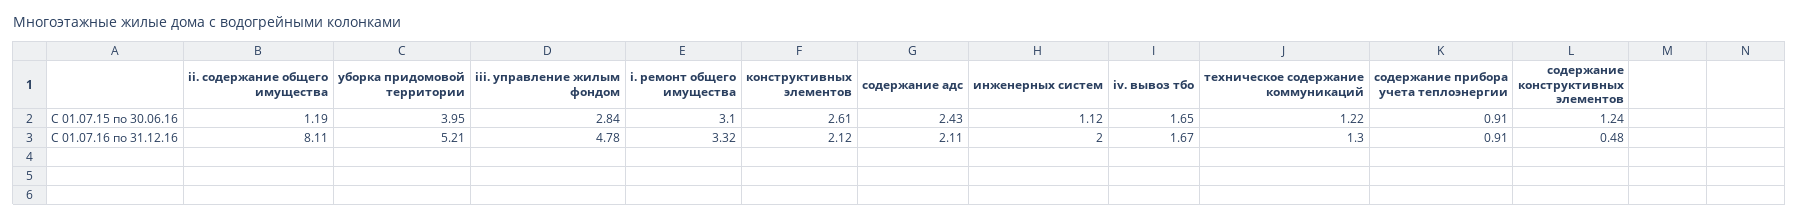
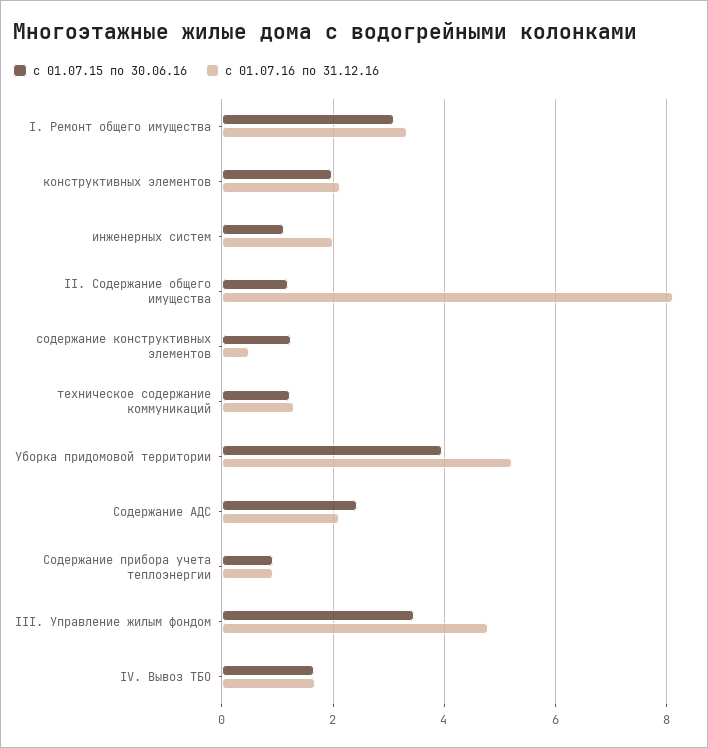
С 01.07.15 по 30.06.16, iii. управление жилым фондом: 2.84 -> 3.4
С 01.07.15 по 30.06.16, конструктивных элементов: 2.61 -> 2

